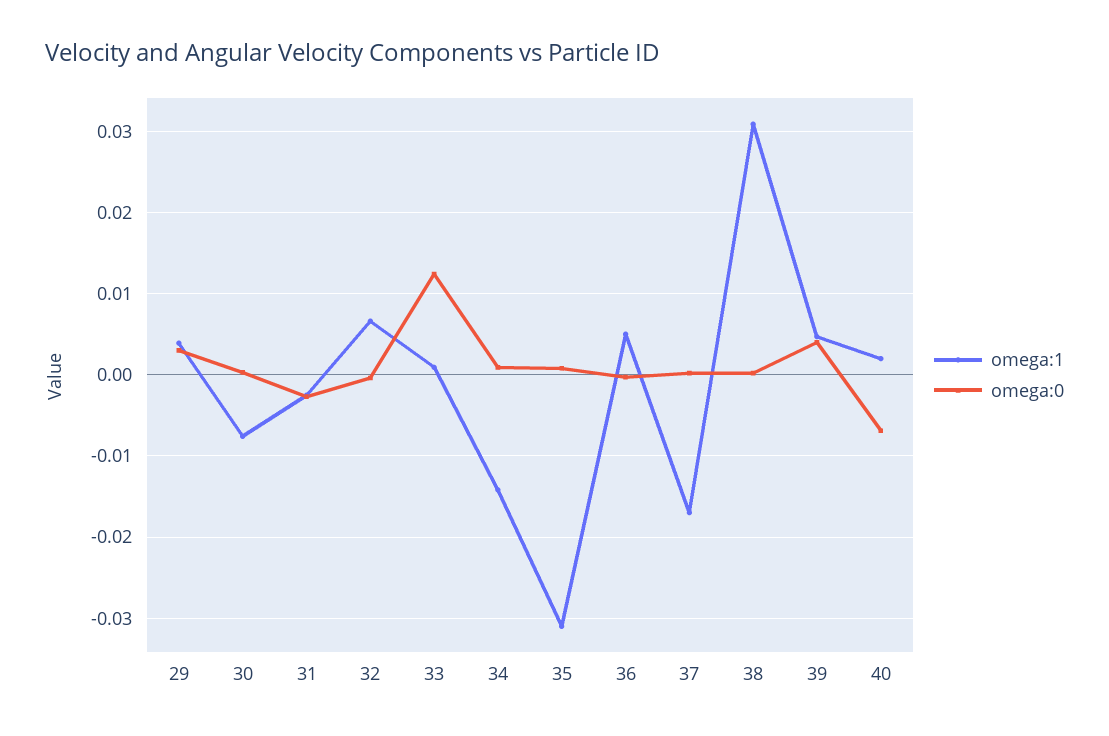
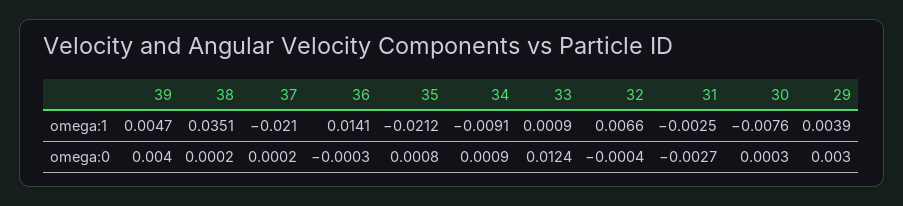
omega:1, 34: -0.014 -> -0.0091
omega:1, 35: -0.031 -> -0.0212
omega:1, 36: 0.005 -> 0.0141
omega:1, 37: -0.017 -> -0.021
omega:1, 38: 0.031 -> 0.0351
omega:1, 40: 0.002 -> none
omega:0, 40: -0.007 -> none

